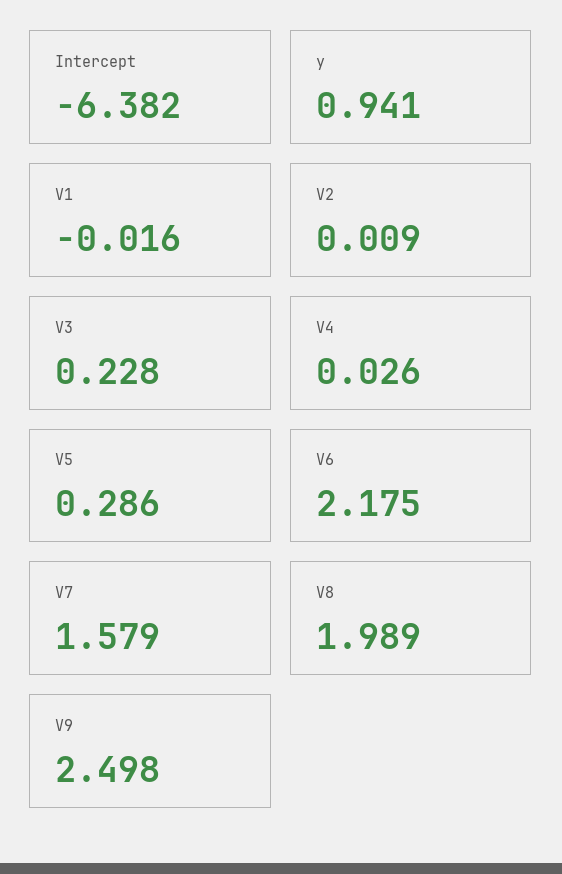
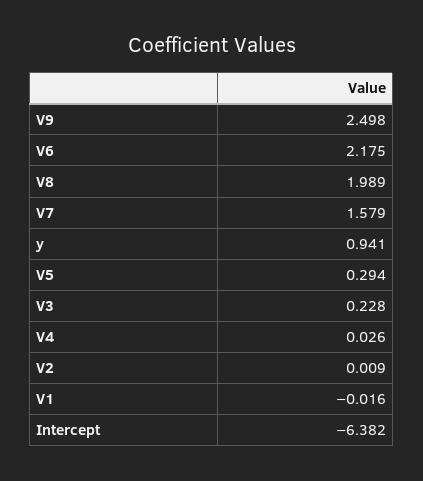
V5: 0.286 -> 0.294

